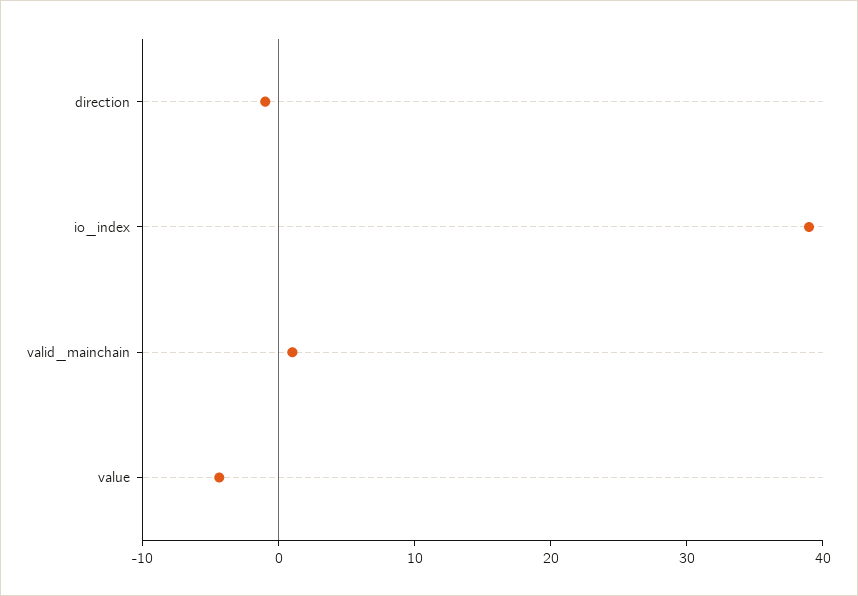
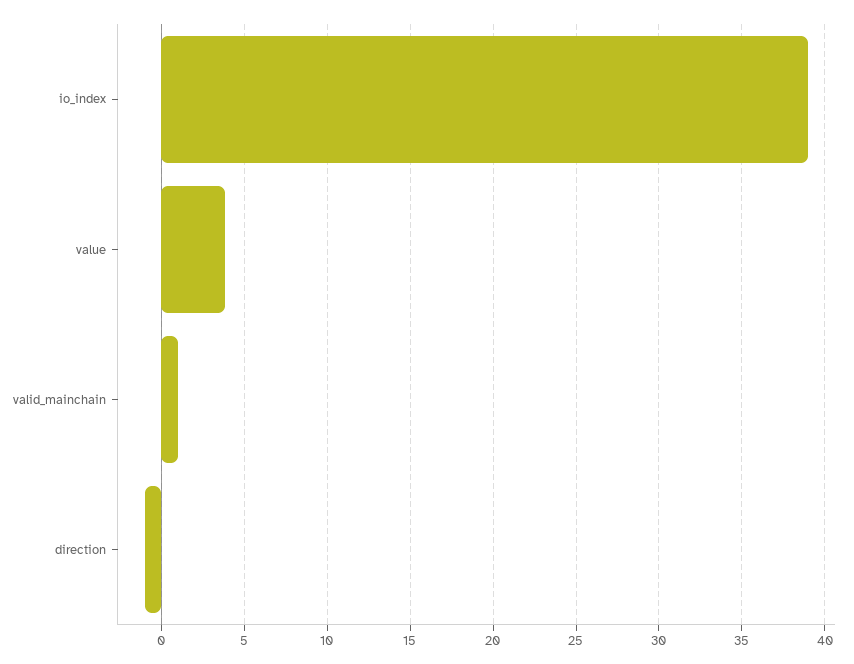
value: -4 -> 4

